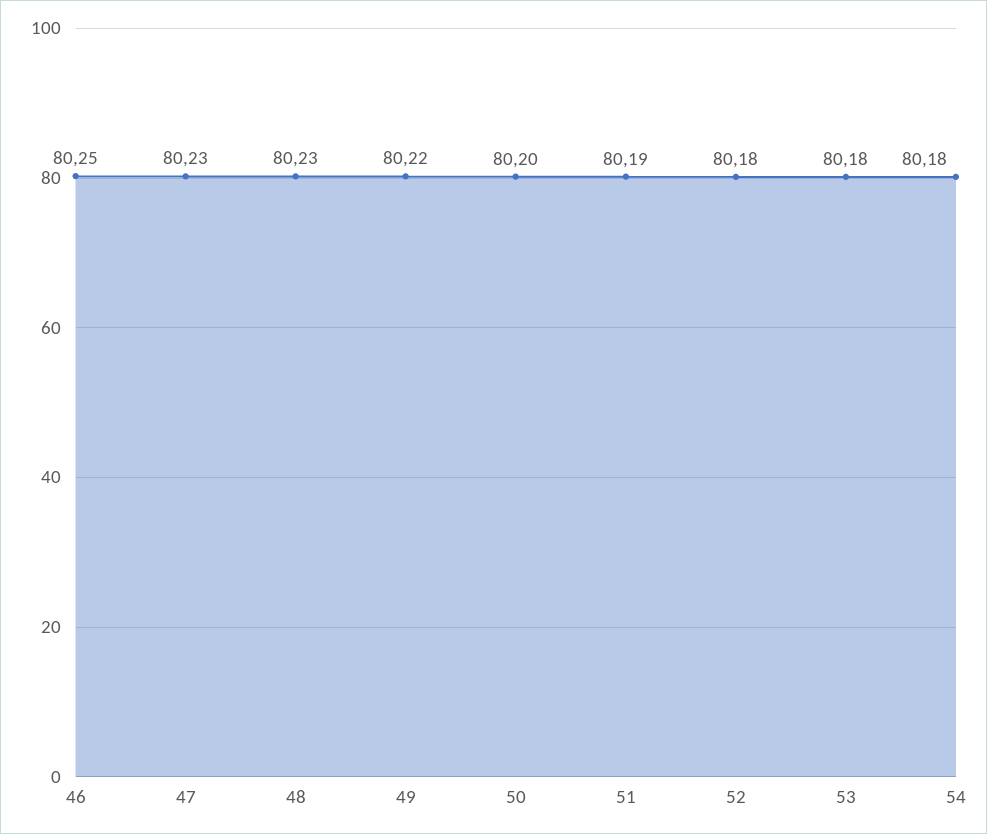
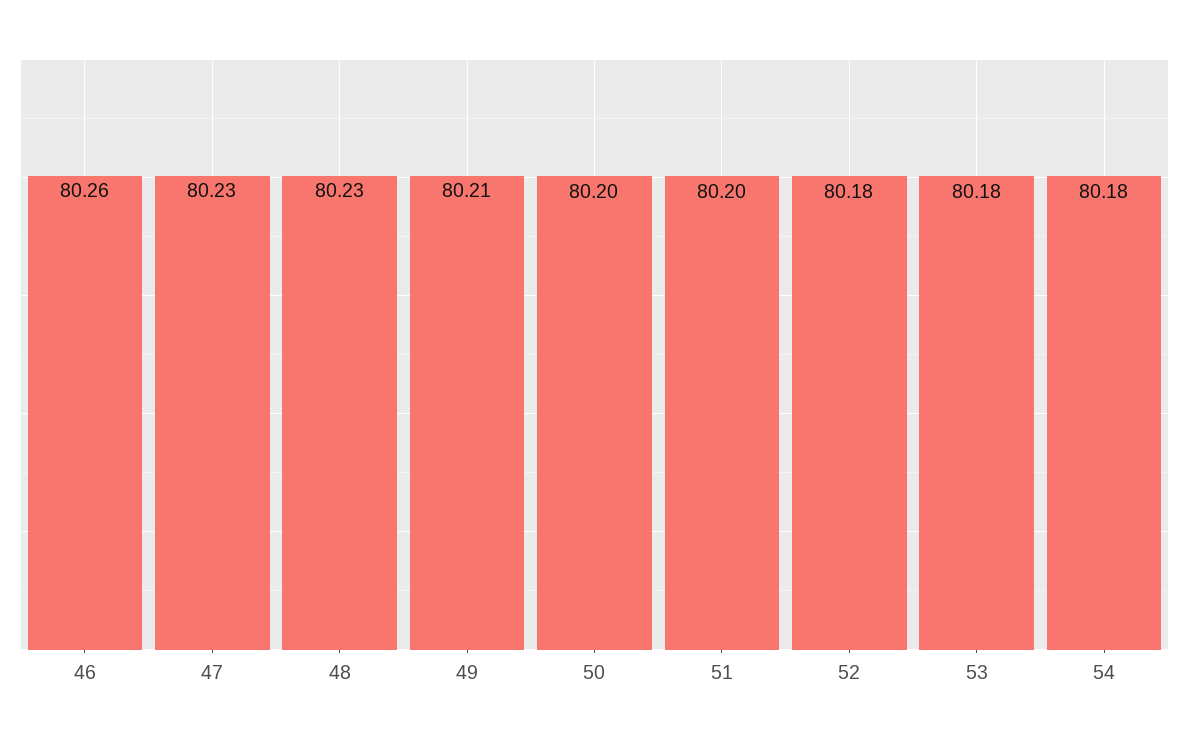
46: 80.25 -> 80.26
49: 80.22 -> 80.21
51: 80.19 -> 80.2

